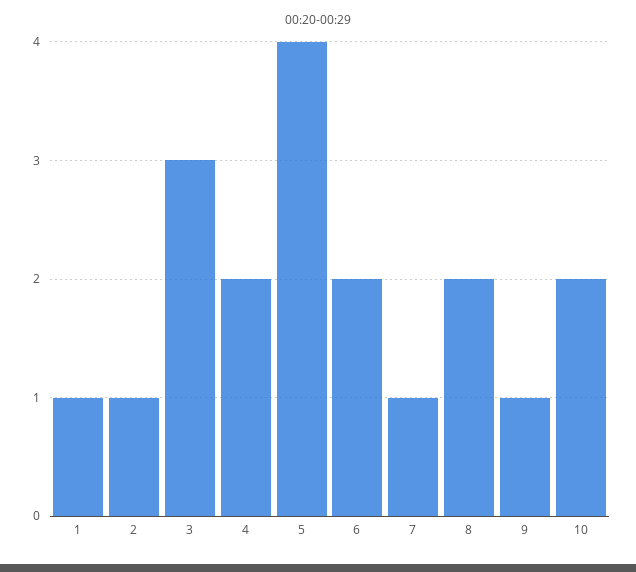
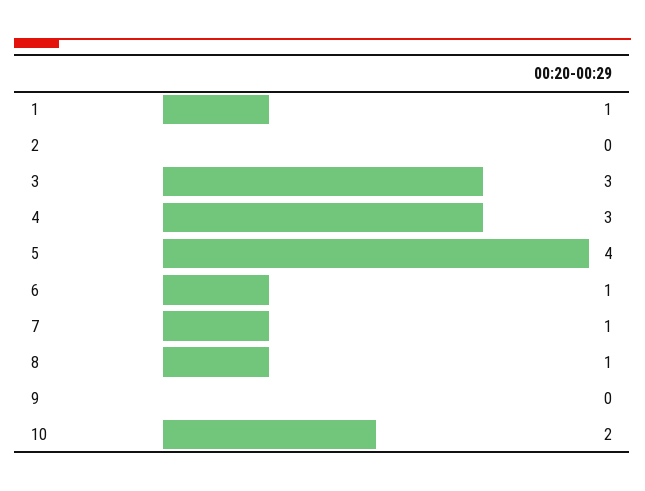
2: 1 -> 0
4: 2 -> 3
6: 2 -> 1
8: 2 -> 1
9: 1 -> 0

